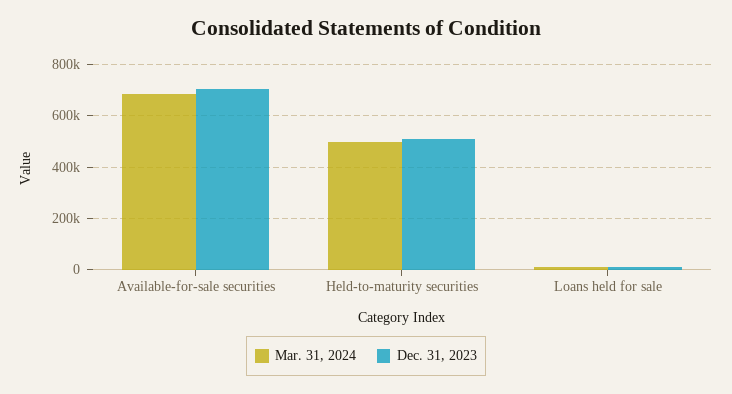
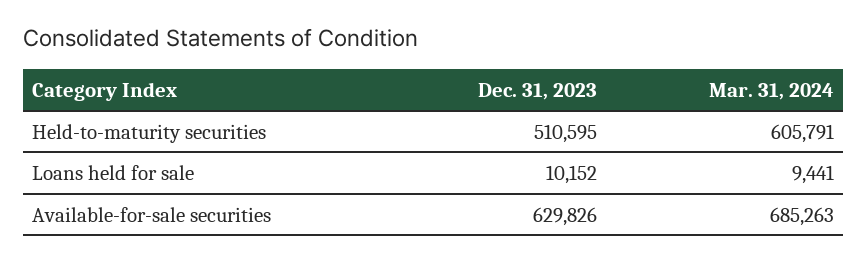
Dec. 31, 2023, Available-for-sale securities: 700000 -> 629826
Mar. 31, 2024, Held-to-maturity securities: 500000 -> 605791

